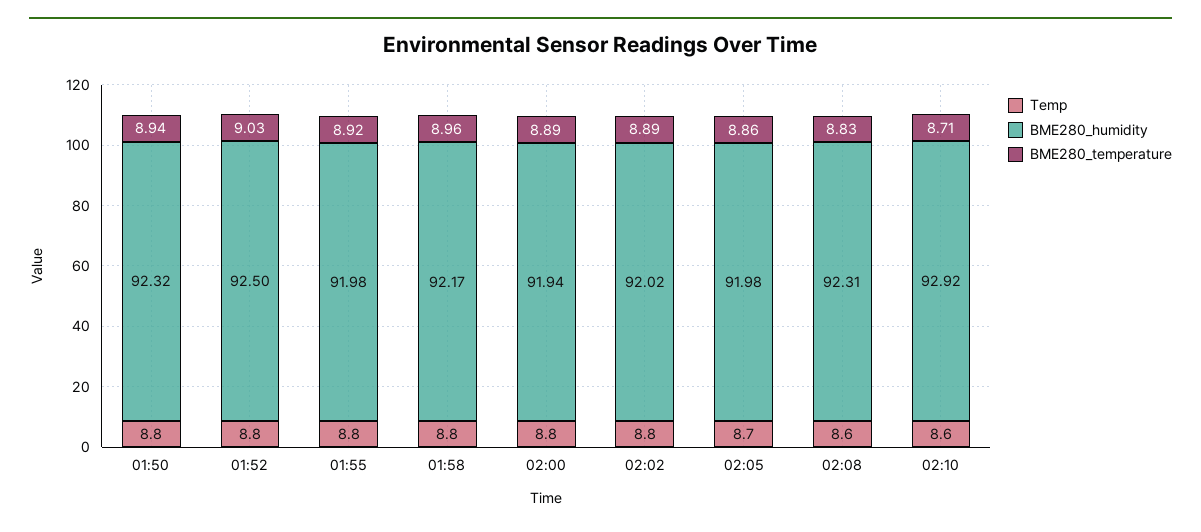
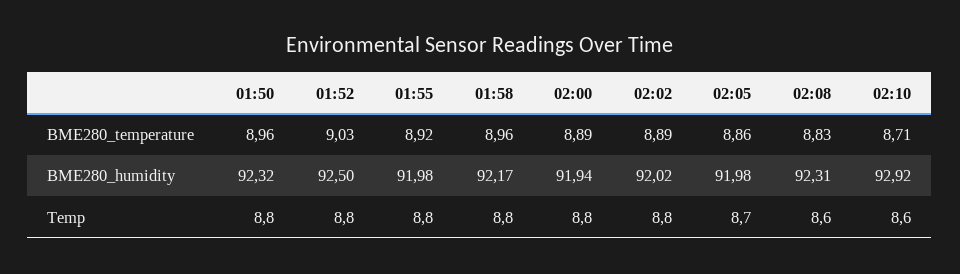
BME280_temperature, 01:50: 8.94 -> 8.96

